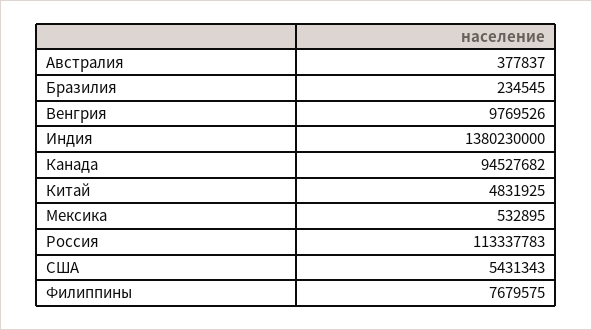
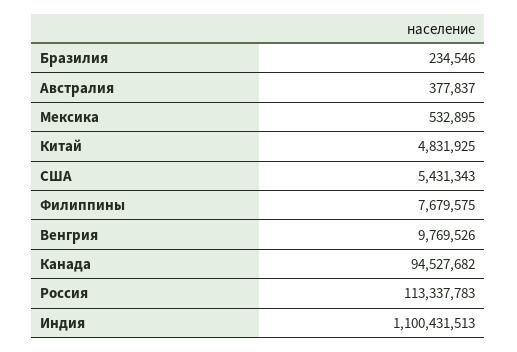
Бразилия: 234545 -> 234546
Индия: 1380230000 -> 1100431513

